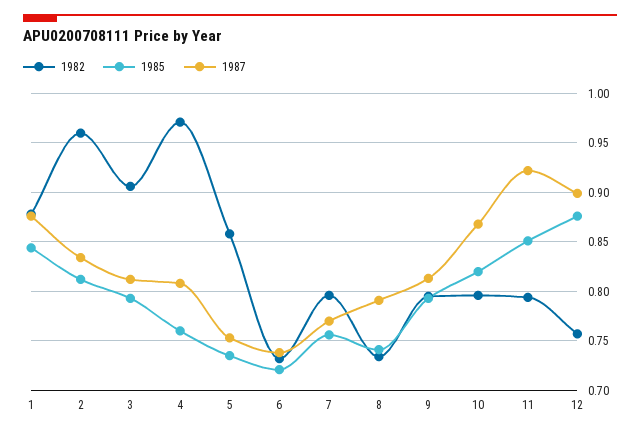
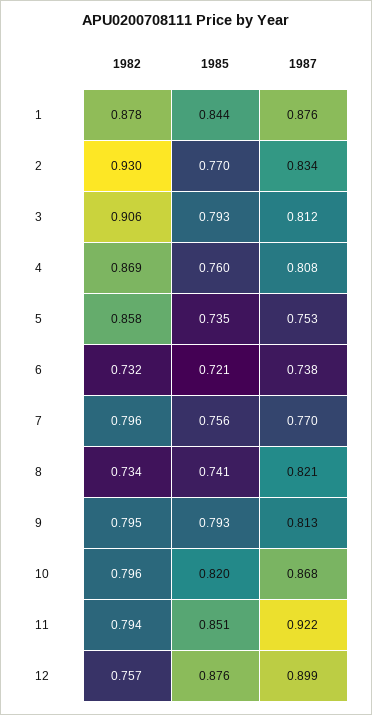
1982, 2: 0.96 -> 0.93
1985, 2: 0.81 -> 0.77
1982, 4: 0.97 -> 0.869
1987, 8: 0.79 -> 0.821

